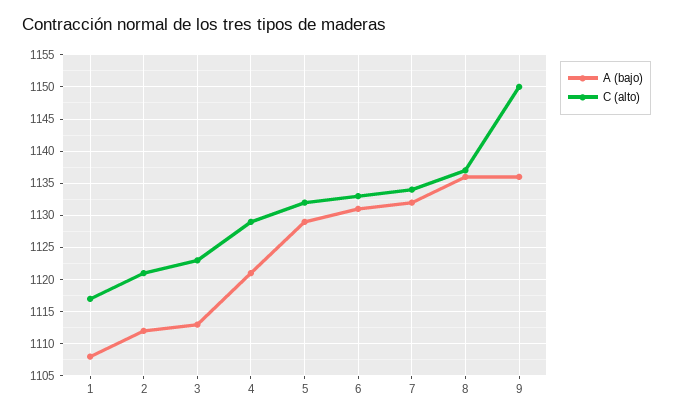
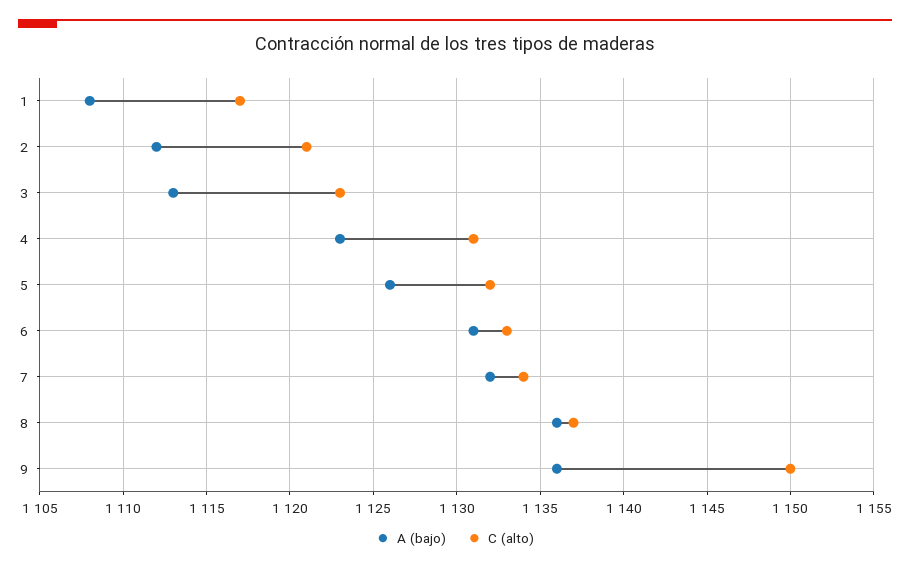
A (bajo), 4: 1121 -> 1123
C (alto), 4: 1129 -> 1131
A (bajo), 5: 1129 -> 1126

